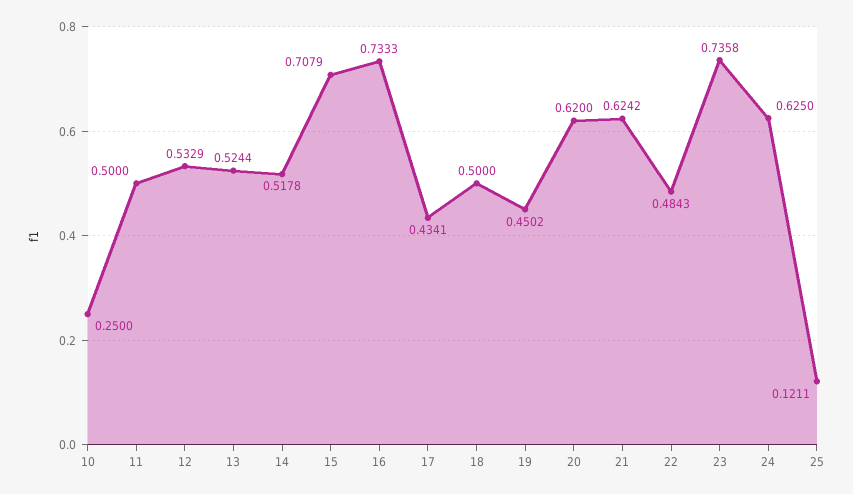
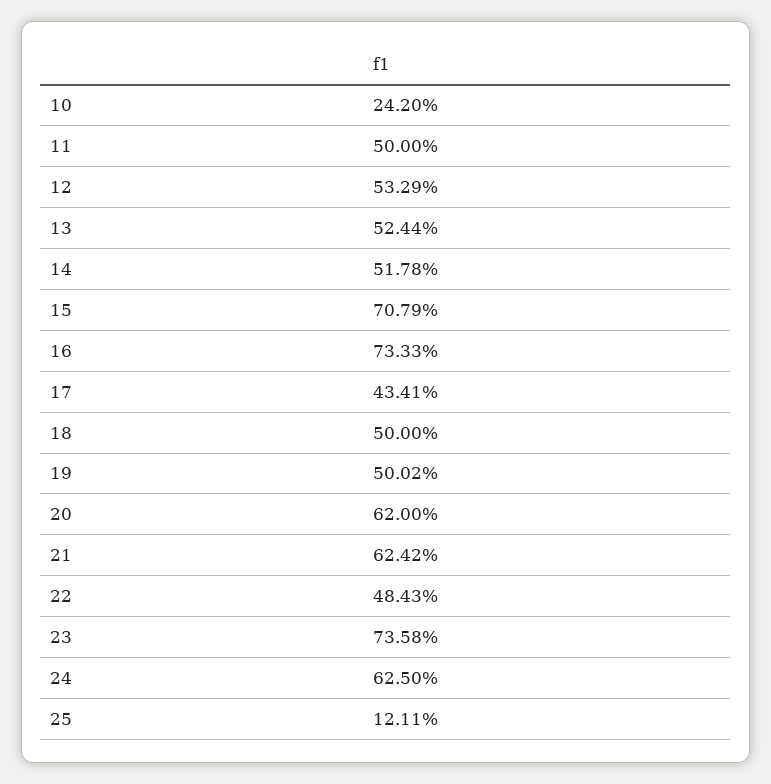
10: 0.25 -> 0.242
19: 0.4502 -> 0.5002

